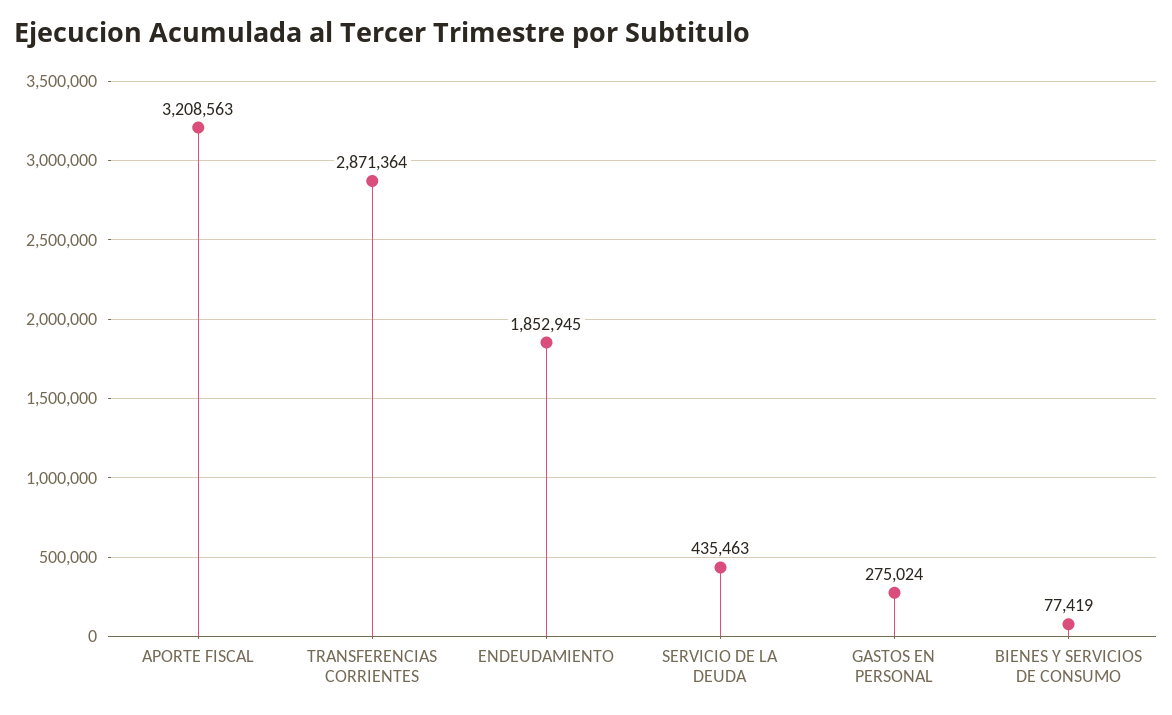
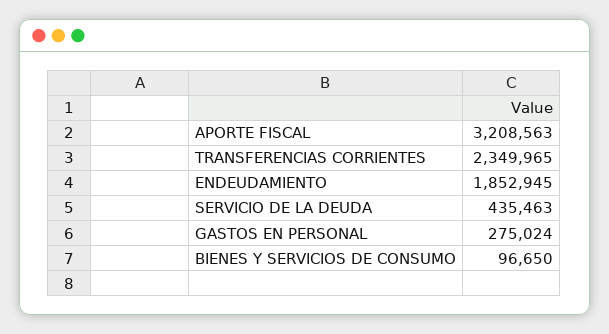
TRANSFERENCIAS CORRIENTES: 2871364 -> 2349965
BIENES Y SERVICIOS DE CONSUMO: 77419 -> 96650

